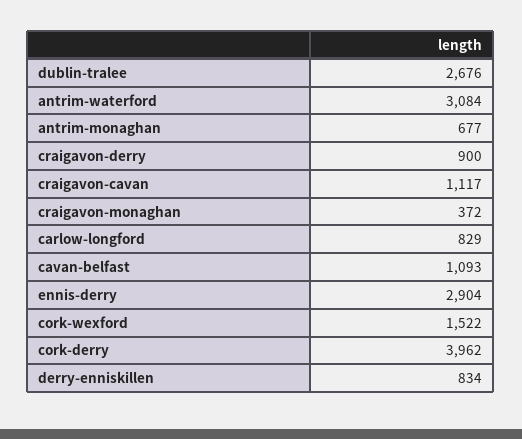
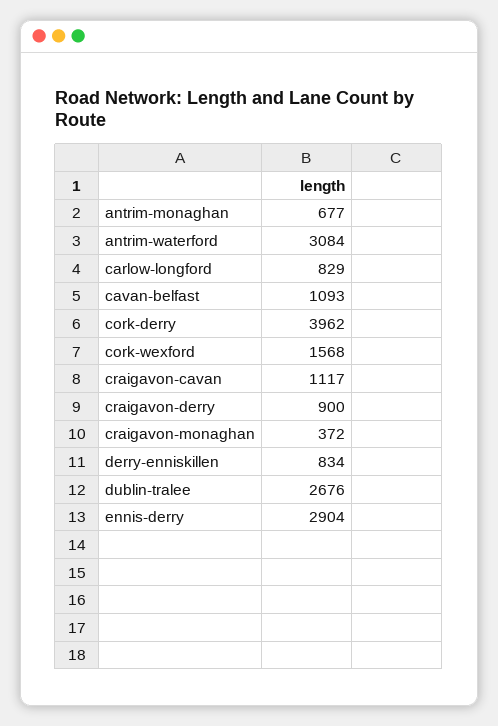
cork-wexford: 1522 -> 1568

